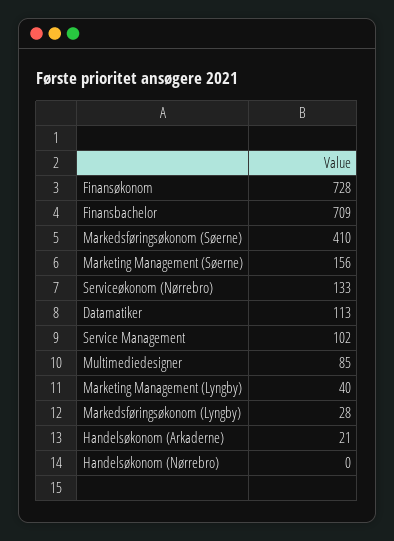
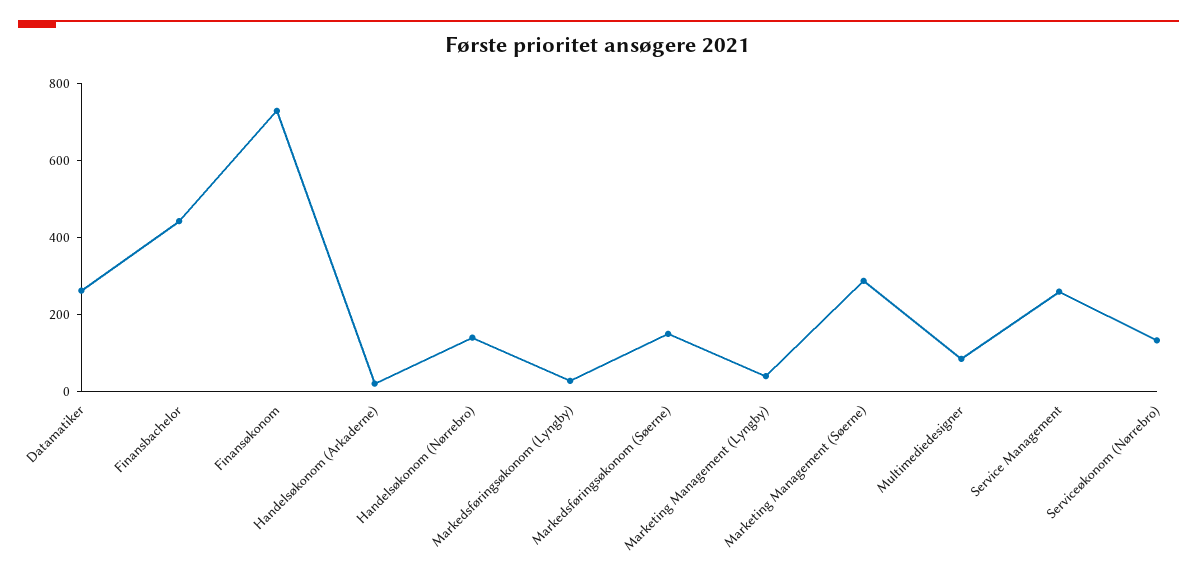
Finansbachelor: 709 -> 450
Markedsføringsøkonom (Søerne): 410 -> 150
Marketing Management (Søerne): 156 -> 300
Datamatiker: 113 -> 250
Service Management: 102 -> 250
Handelsøkonom (Nørrebro): 0 -> 150

